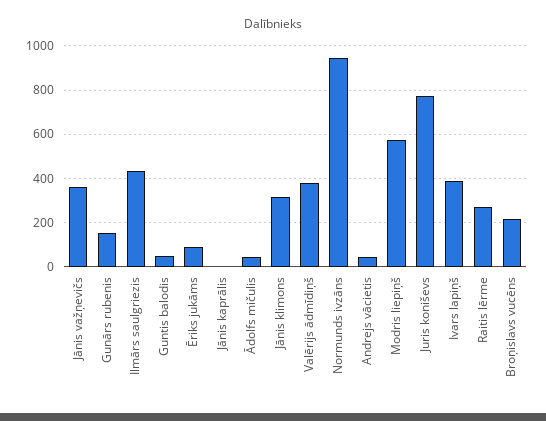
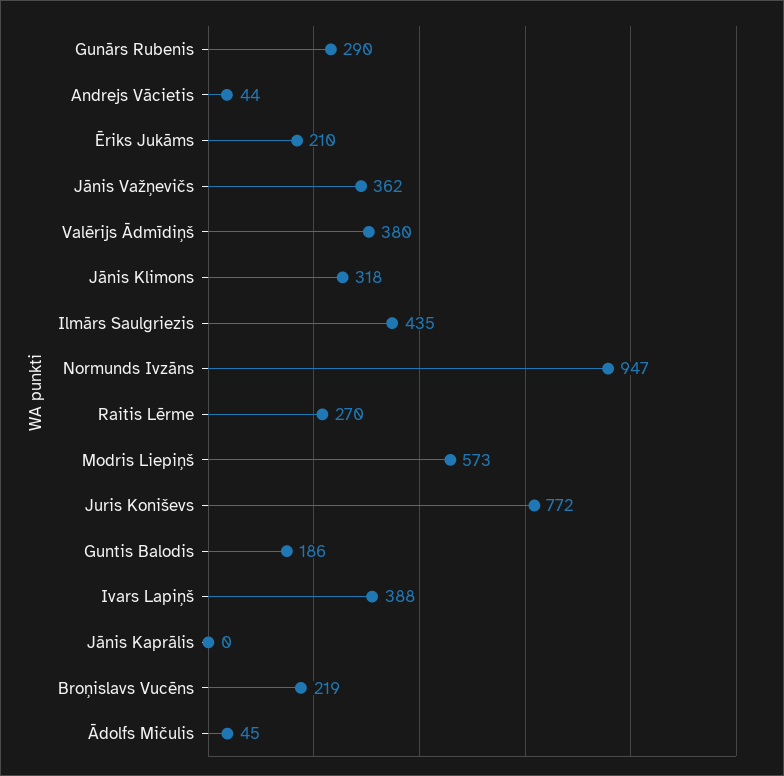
Gunārs rubenis: 150 -> 290
Guntis balodis: 50 -> 186
Ēriks jukāms: 100 -> 210

